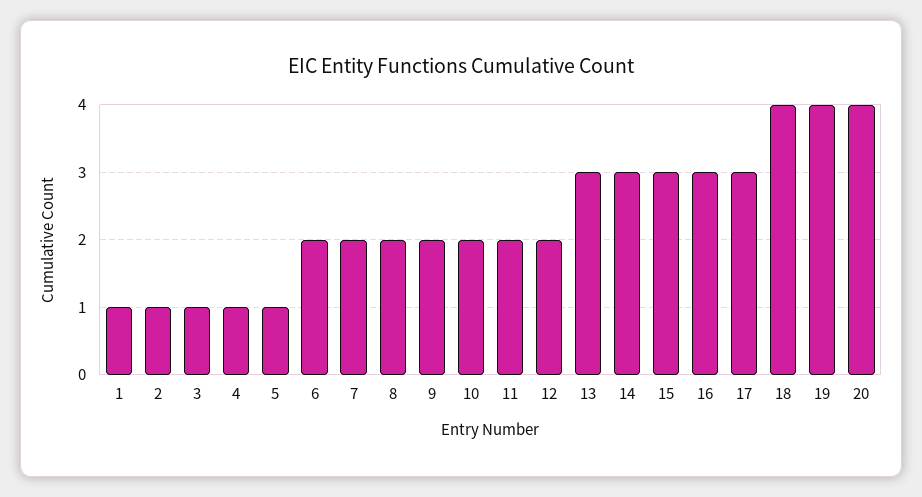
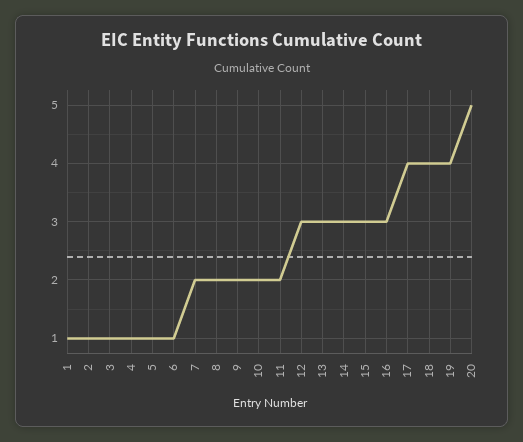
6: 2 -> 1
12: 2 -> 3
17: 3 -> 4
20: 4 -> 5

